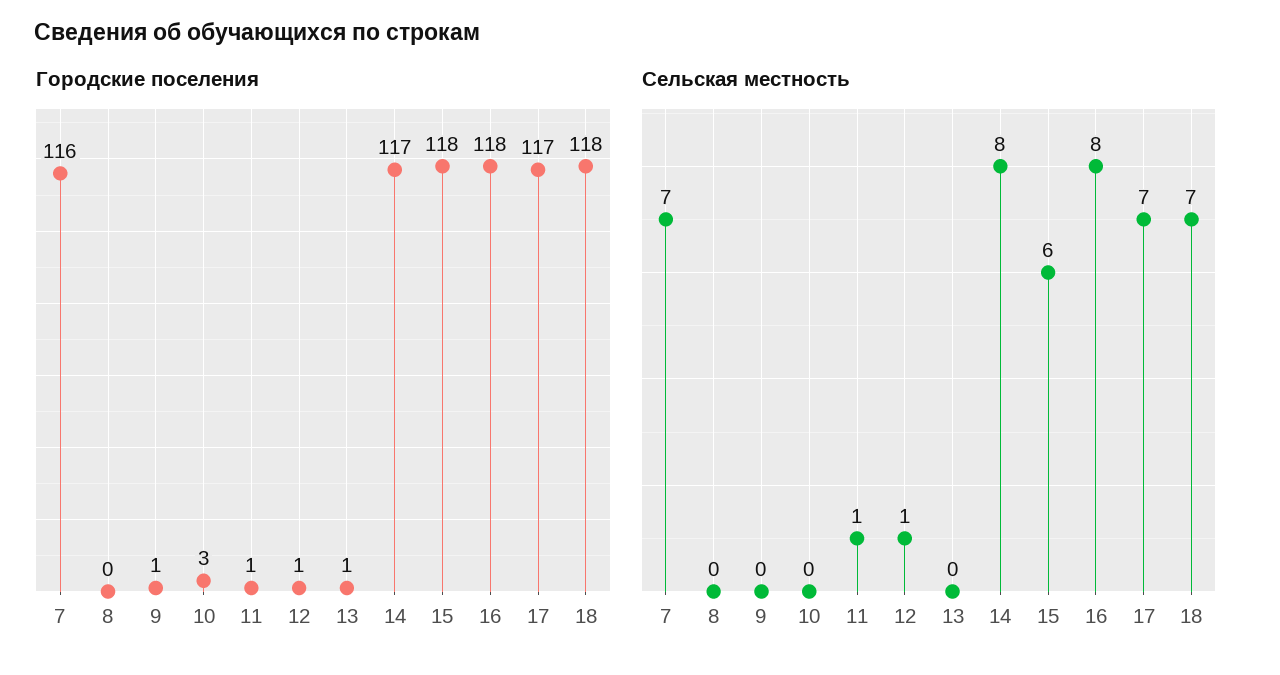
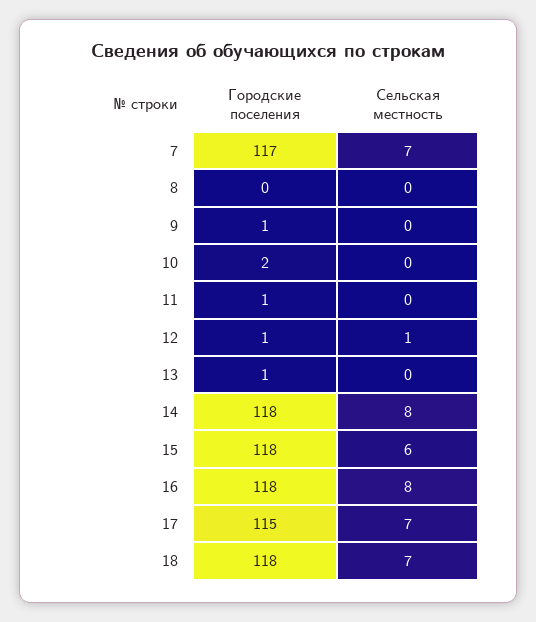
Городские поселения, 7: 116 -> 117
Городские поселения, 10: 3 -> 2
Городские поселения, 14: 117 -> 118
Городские поселения, 17: 117 -> 115
Сельская местность, 11: 1 -> 0

